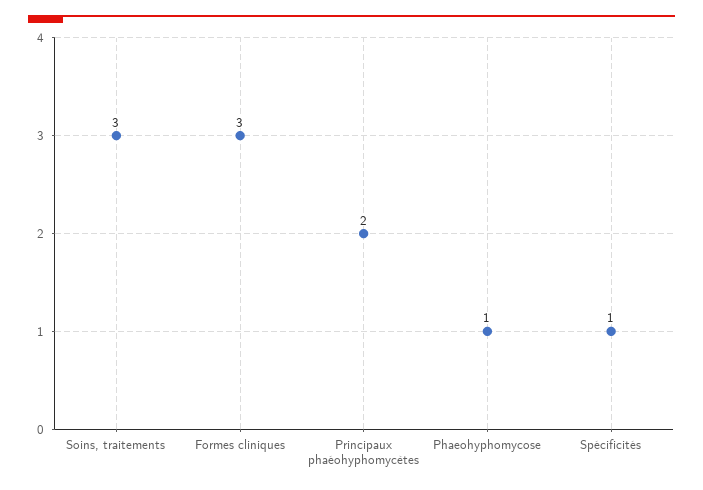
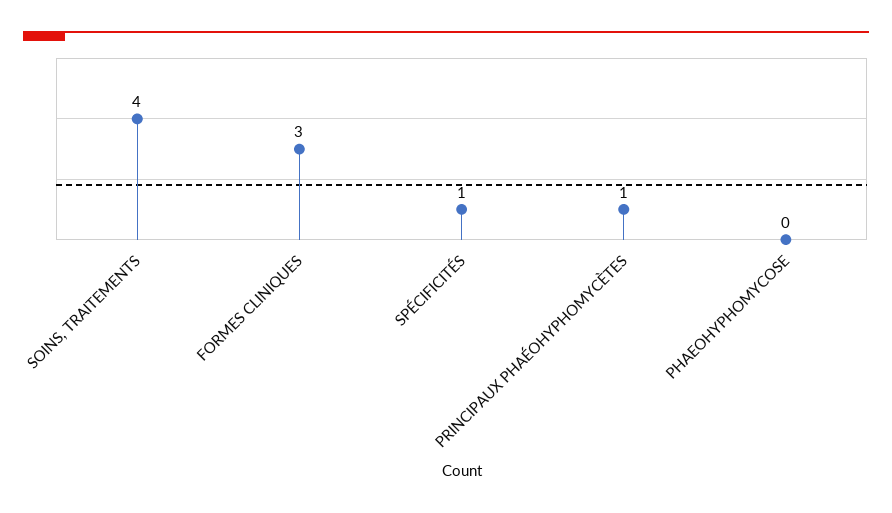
Soins, traitements: 3 -> 4
Principaux phaéohyphomycètes: 2 -> 1
Phaeohyphomycose: 1 -> 0

